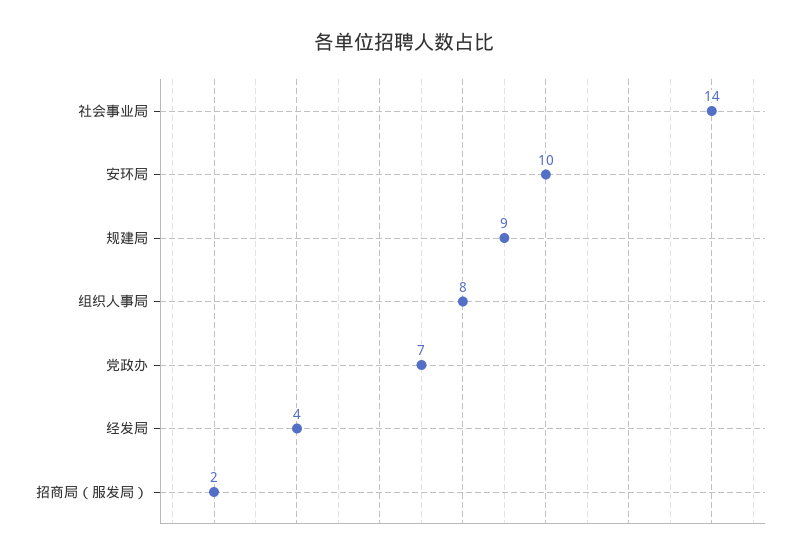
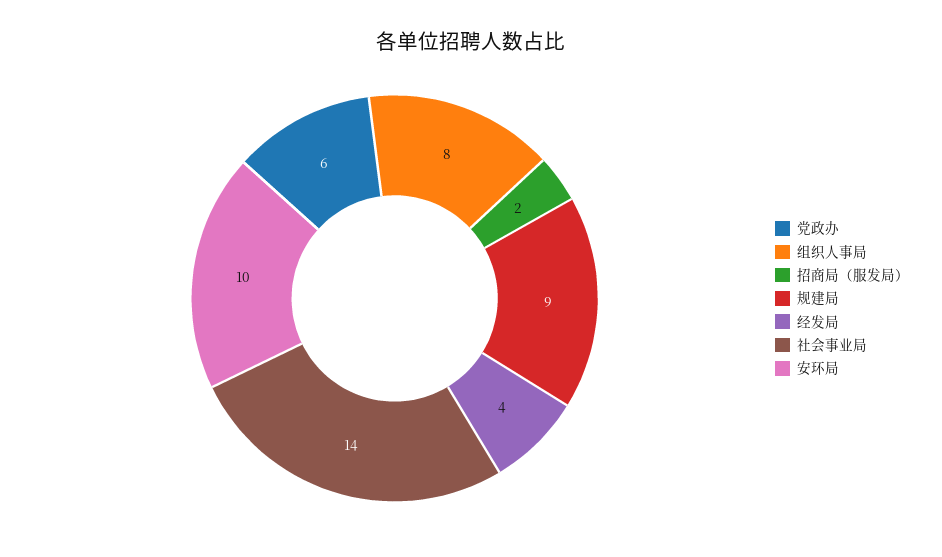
党政办: 7 -> 6

